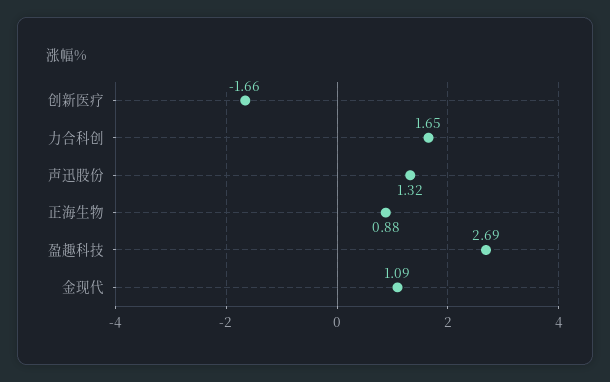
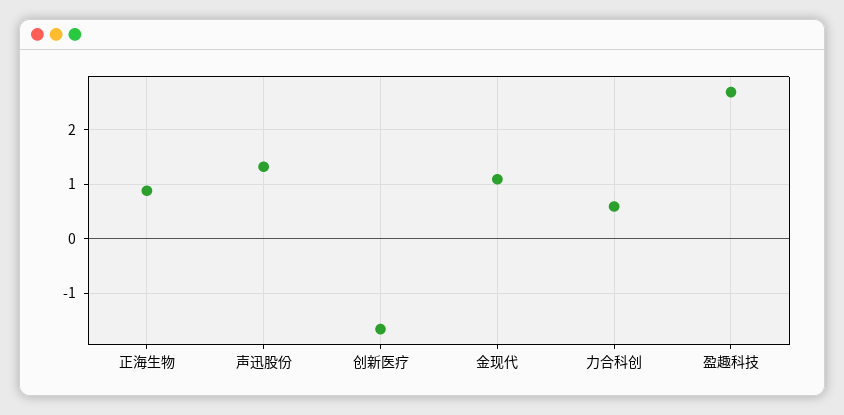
力合科创: 1.65 -> 0.6

